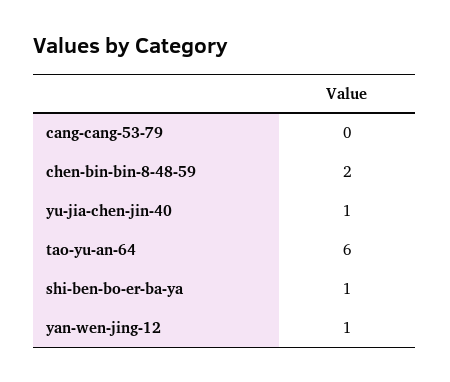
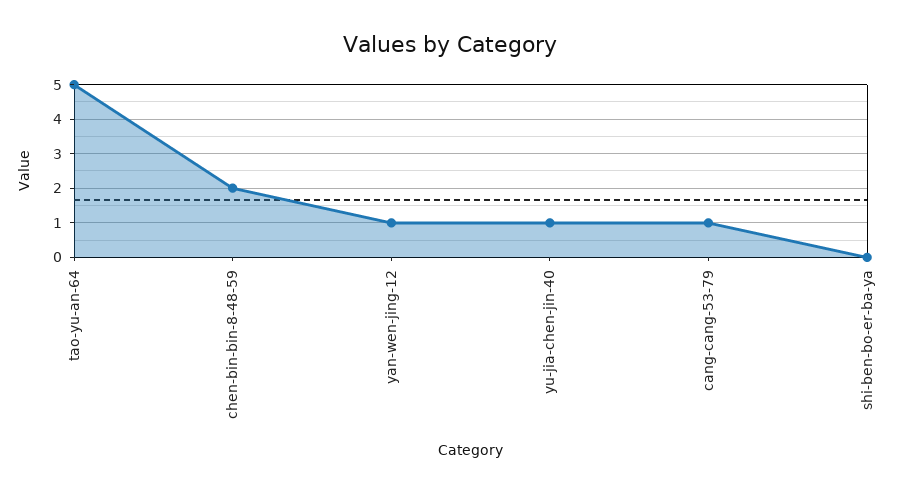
cang-cang-53-79: 0 -> 1
tao-yu-an-64: 6 -> 5
shi-ben-bo-er-ba-ya: 1 -> 0

